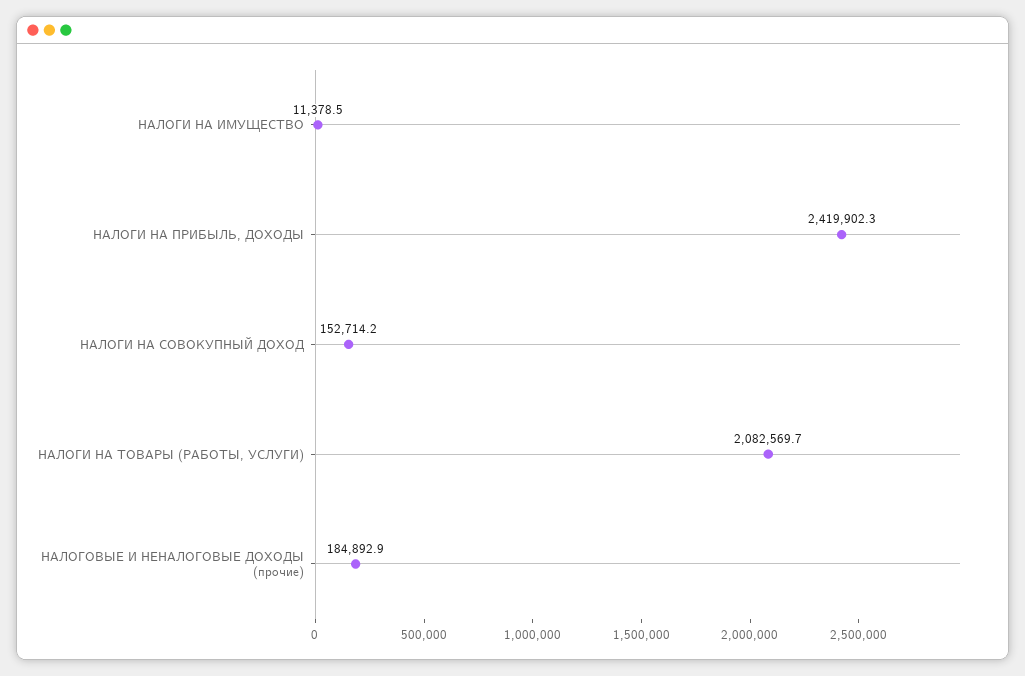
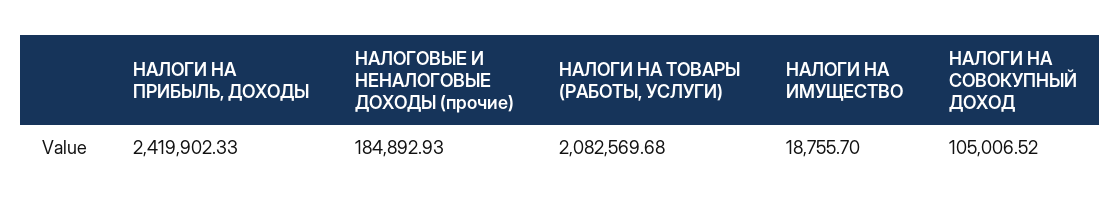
НАЛОГИ НА ИМУЩЕСТВО: 11378.5 -> 18755.7
НАЛОГИ НА СОВОКУПНЫЙ ДОХОД: 152714.2 -> 105006.52

